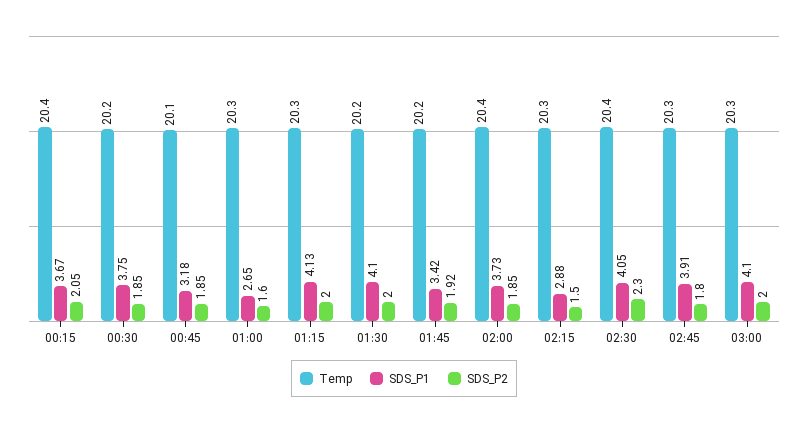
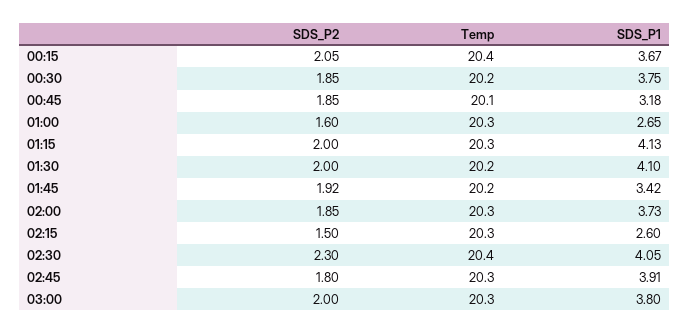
Temp, 02:00: 20.4 -> 20.3
SDS_P1, 02:15: 2.88 -> 2.6
SDS_P1, 03:00: 4.1 -> 3.8

